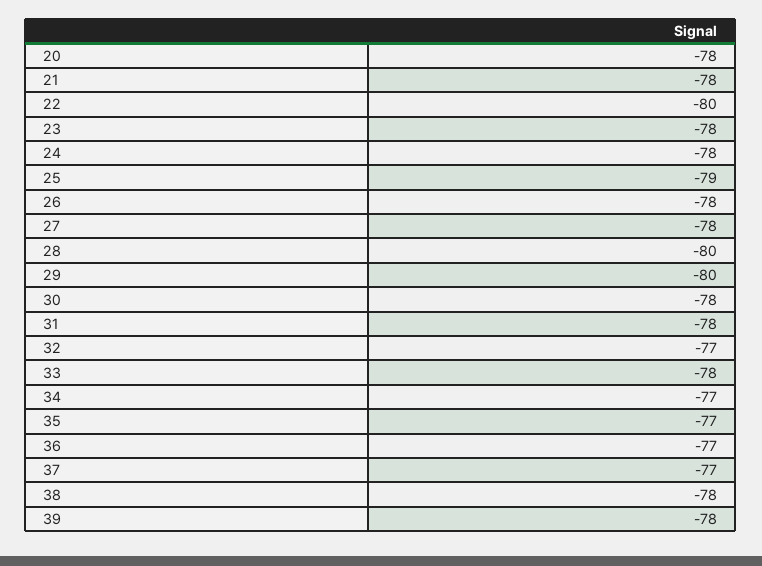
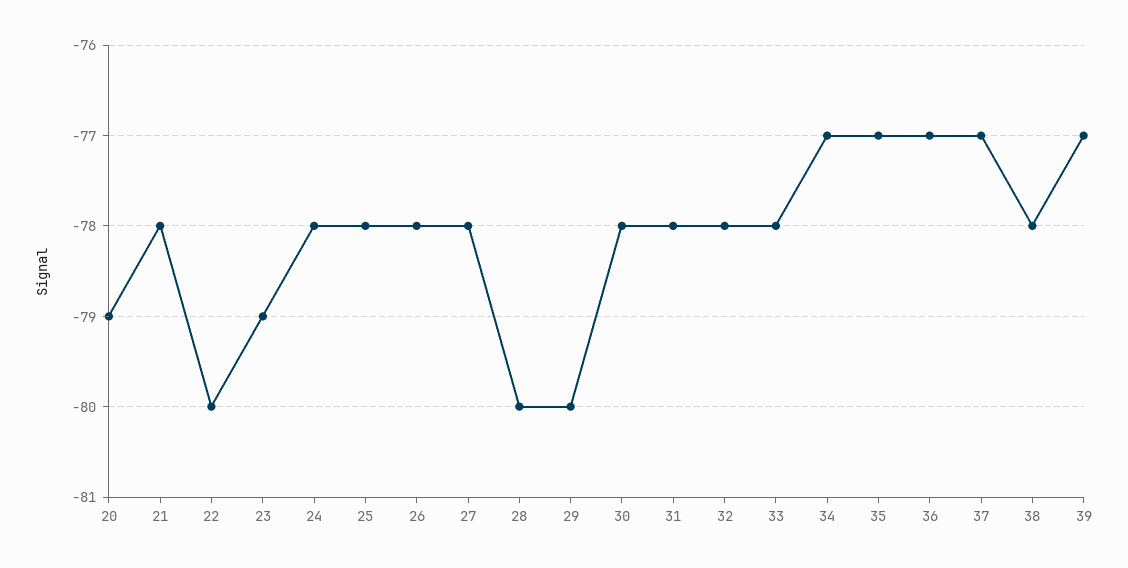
20: -78 -> -79
23: -78 -> -79
25: -79 -> -78
32: -77 -> -78
39: -78 -> -77

